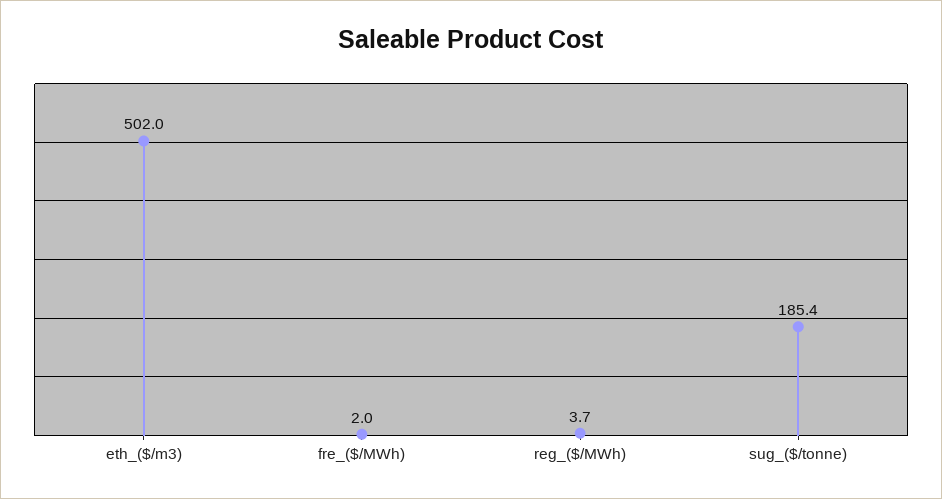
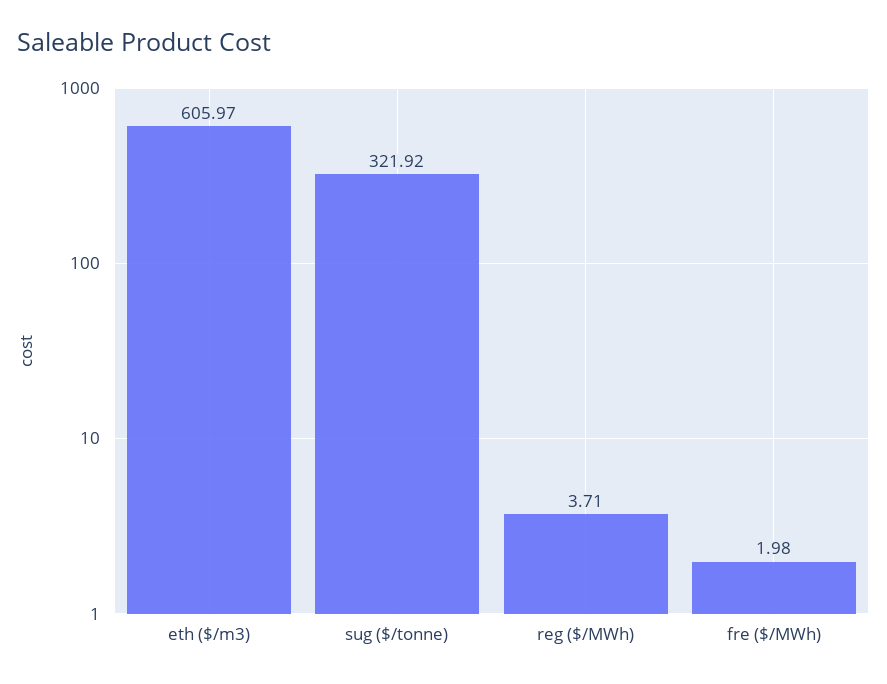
eth_($/m3): 502 -> 605.97
sug_($/tonne): 185.4 -> 321.92

